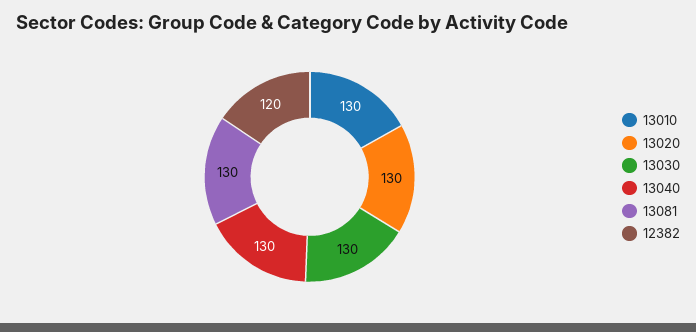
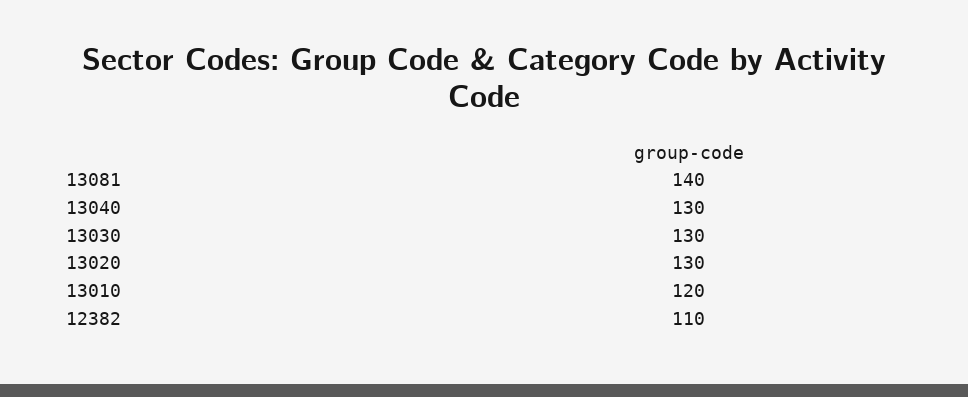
13010: 130 -> 120
13081: 130 -> 140
12382: 120 -> 110

